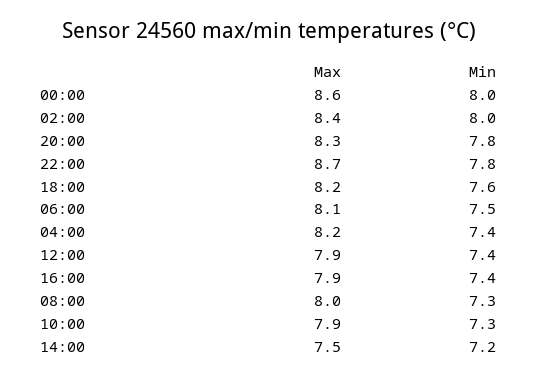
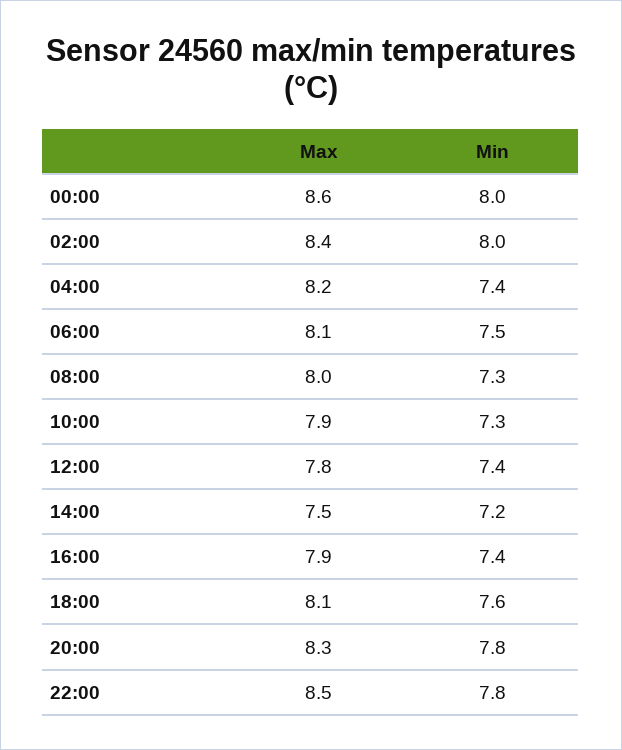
Max, 22:00: 8.7 -> 8.5
Max, 18:00: 8.2 -> 8.1
Max, 12:00: 7.9 -> 7.8

